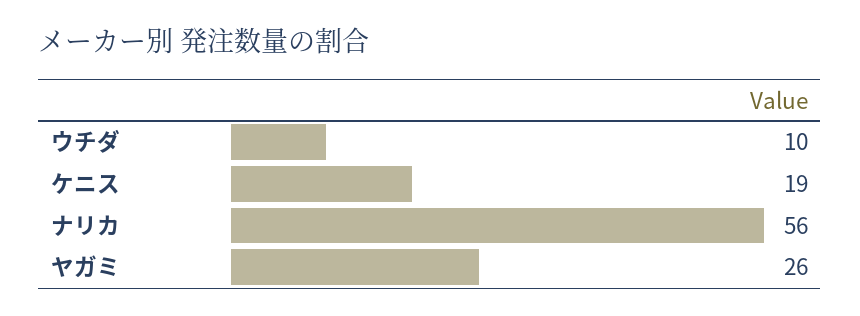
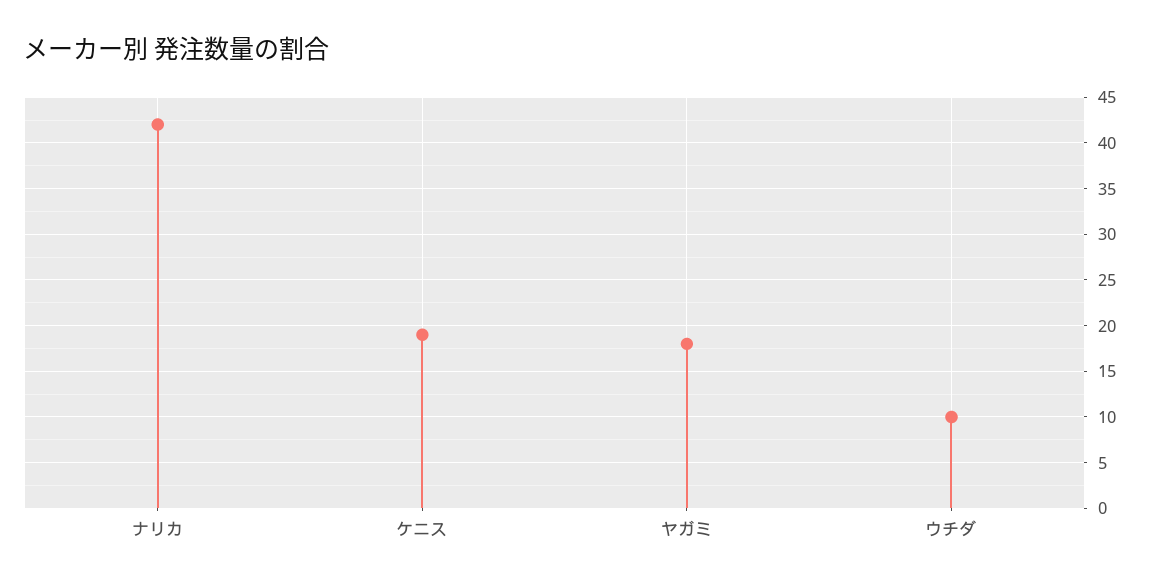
ナリカ: 56 -> 42
ヤガミ: 26 -> 18

